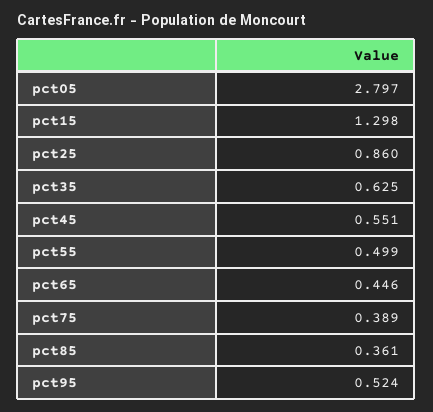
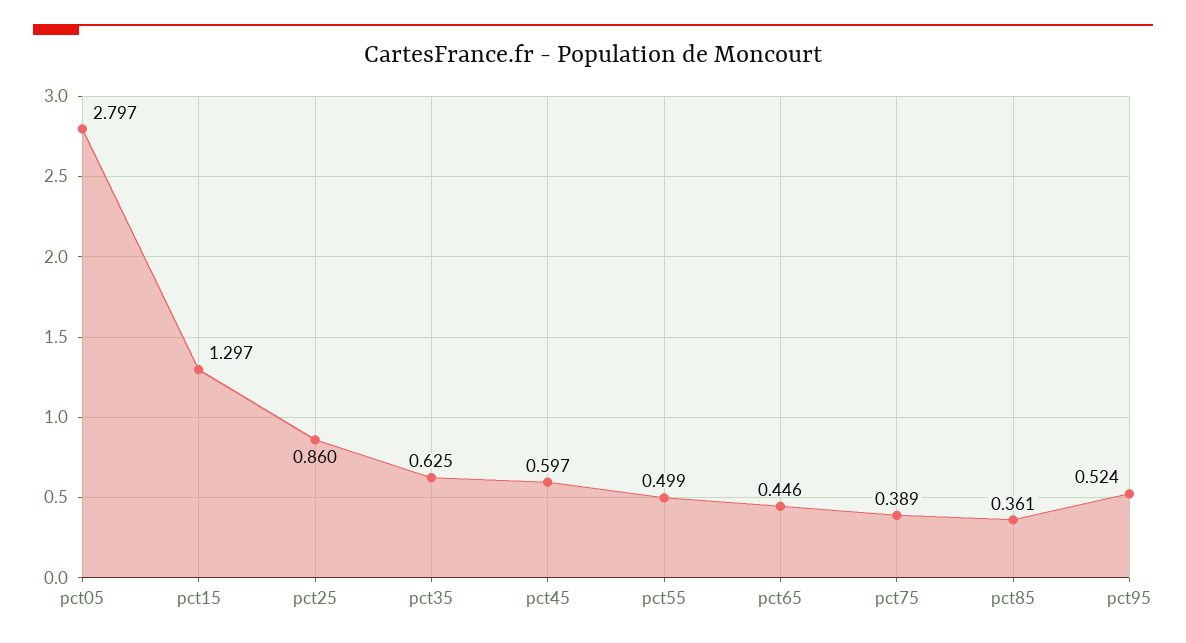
pct15: 1.298 -> 1.297
pct45: 0.551 -> 0.597

